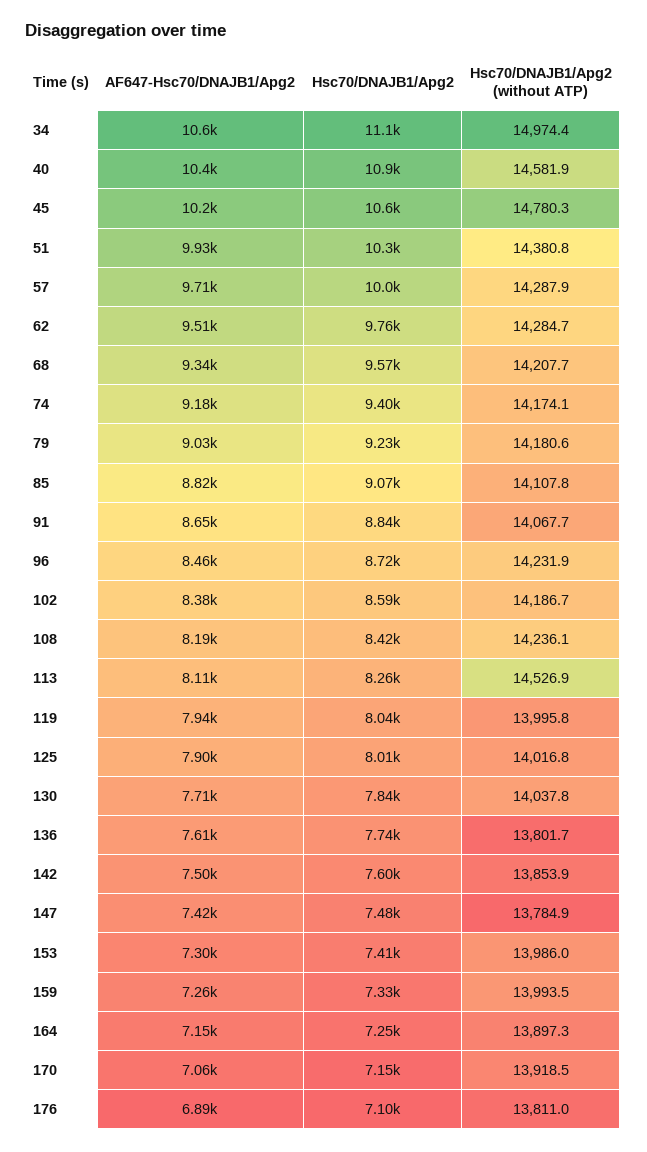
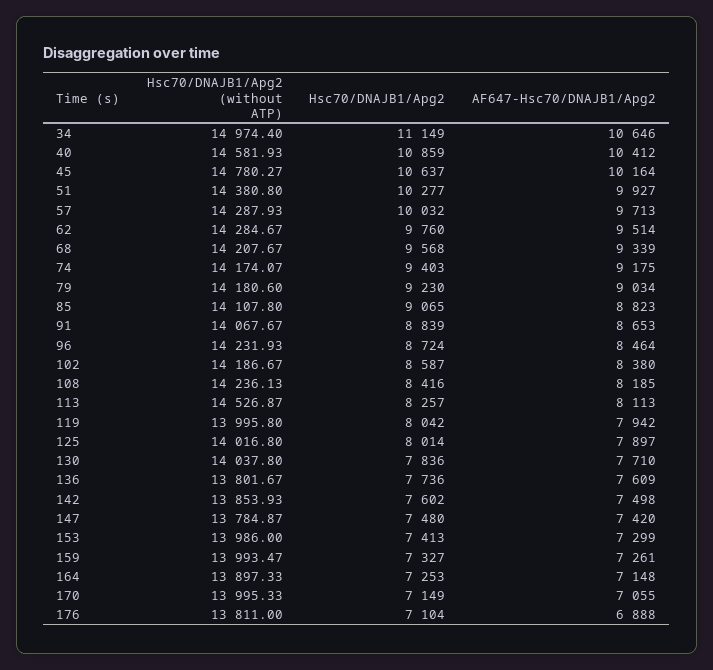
Hsc70/DNAJB1/Apg2 (without ATP), 170: 13918.5 -> 13995.33

